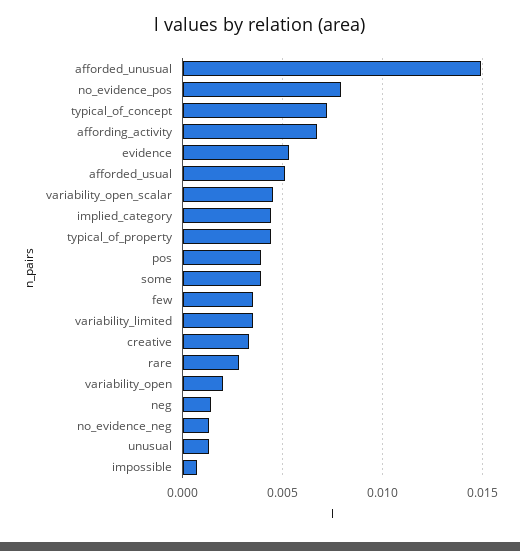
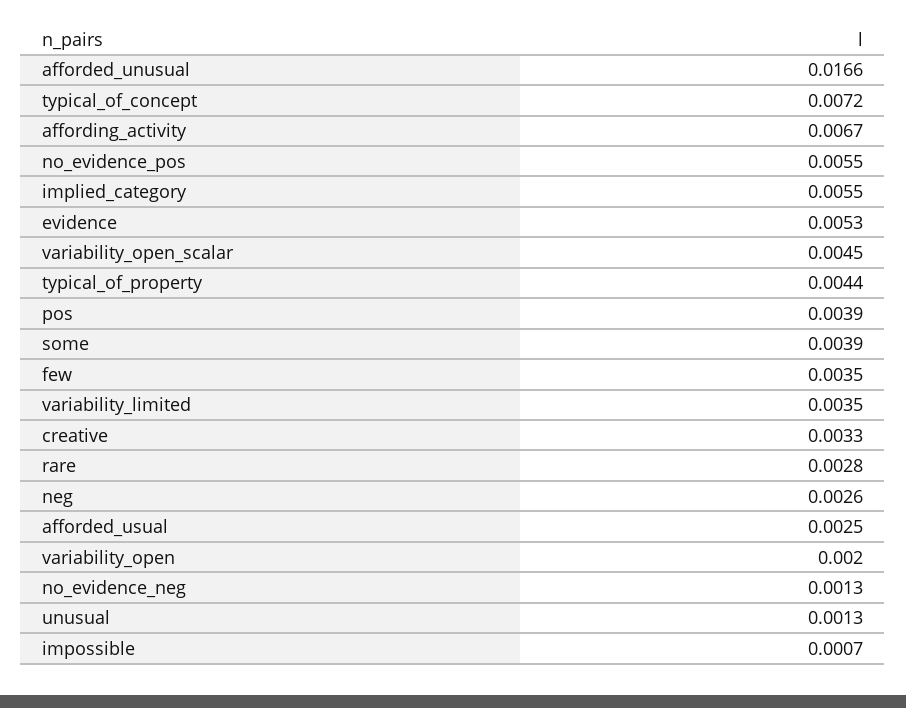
afforded_unusual: 0.015 -> 0.0166
no_evidence_pos: 0.008 -> 0.0055
afforded_usual: 0.005 -> 0.0025
implied_category: 0.0045 -> 0.0055
neg: 0.0015 -> 0.0026

